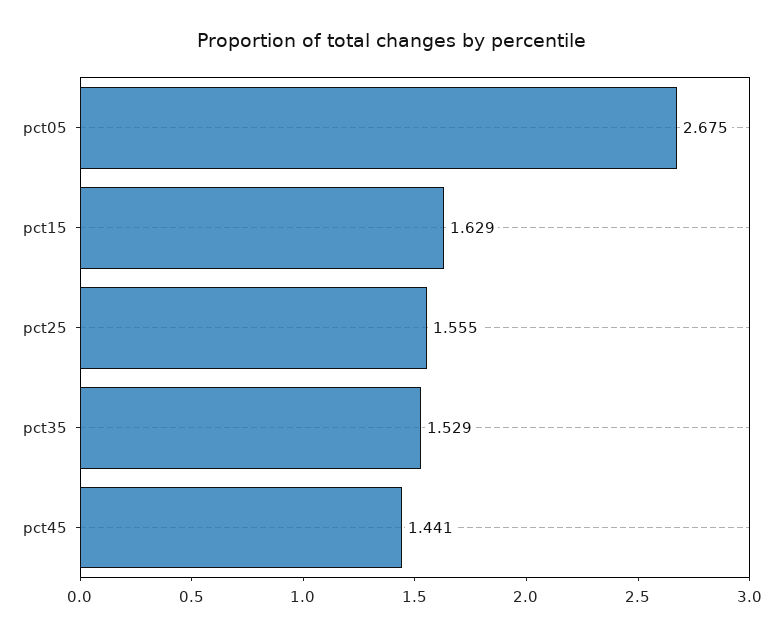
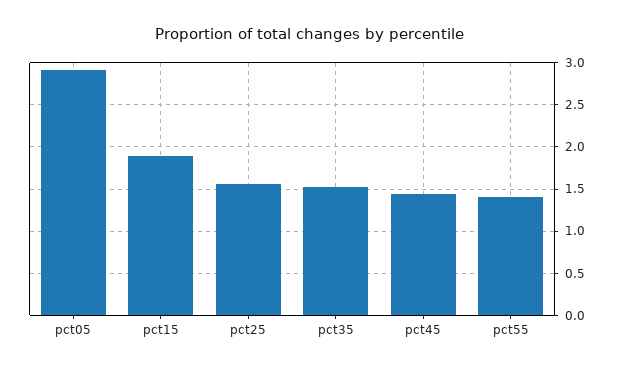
pct05: 2.675 -> 2.9
pct15: 1.629 -> 1.9
pct55: none -> 1.4

